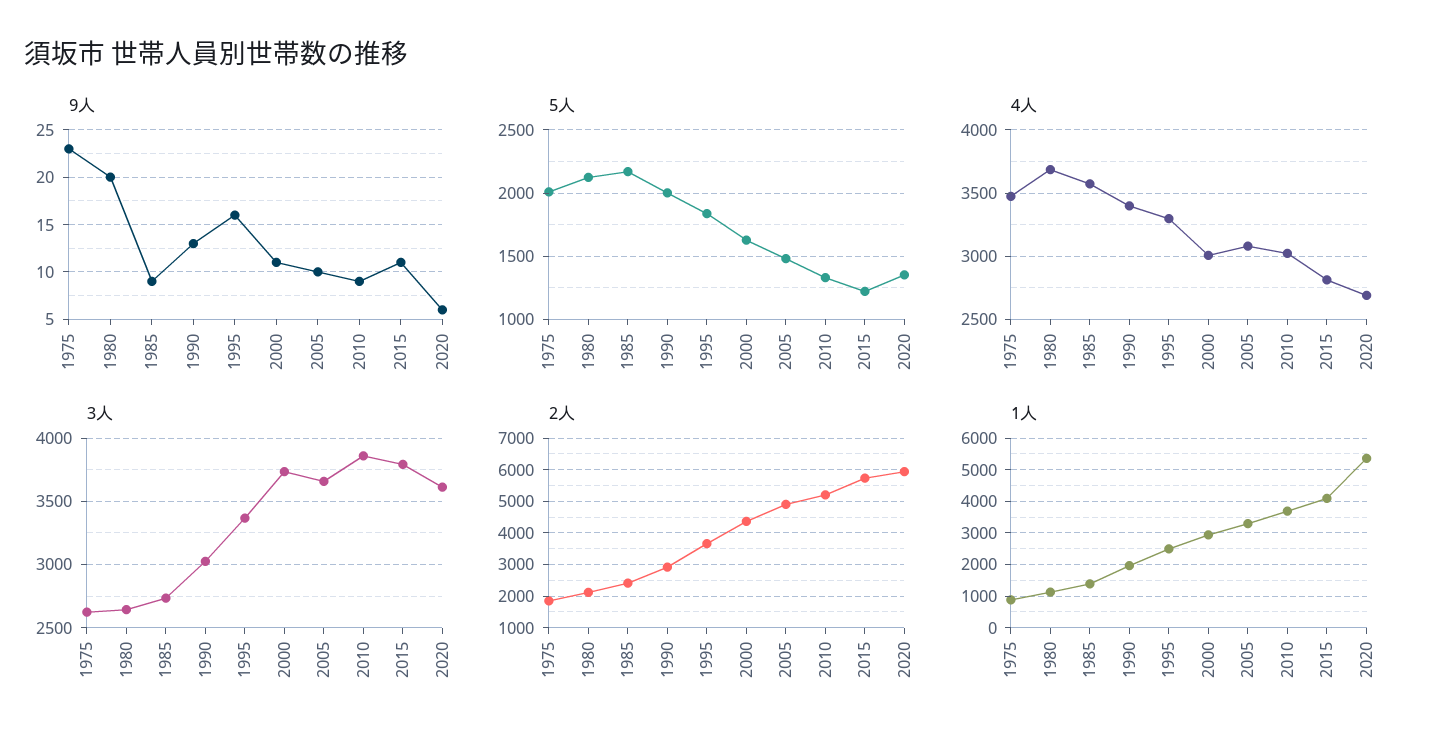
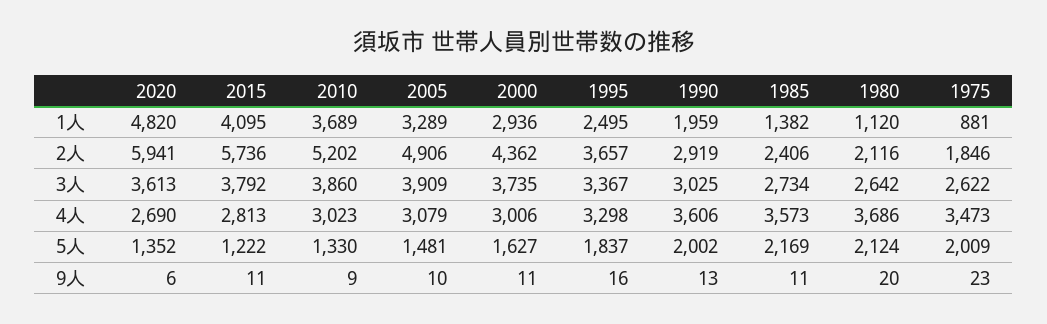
9人, 1985: 9 -> 11
4人, 1990: 3400 -> 3606
3人, 2005: 3650 -> 3909
1人, 2020: 5400 -> 4820

